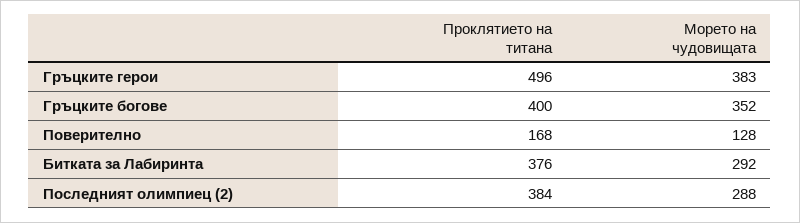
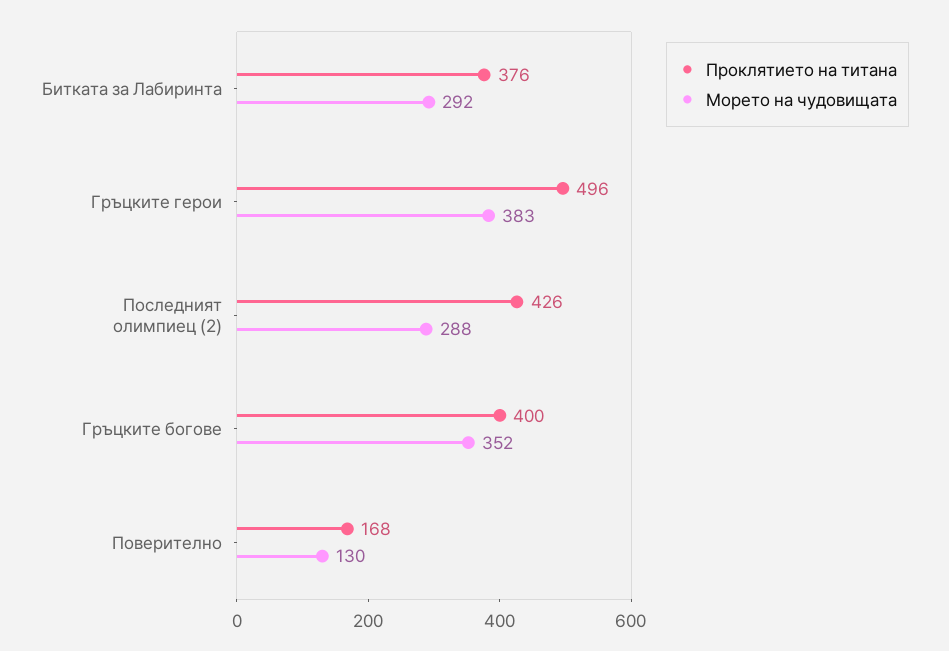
Морето на чудовищата, Поверително: 128 -> 130
Проклятието на титана, Последният олимпиец (2): 384 -> 426

